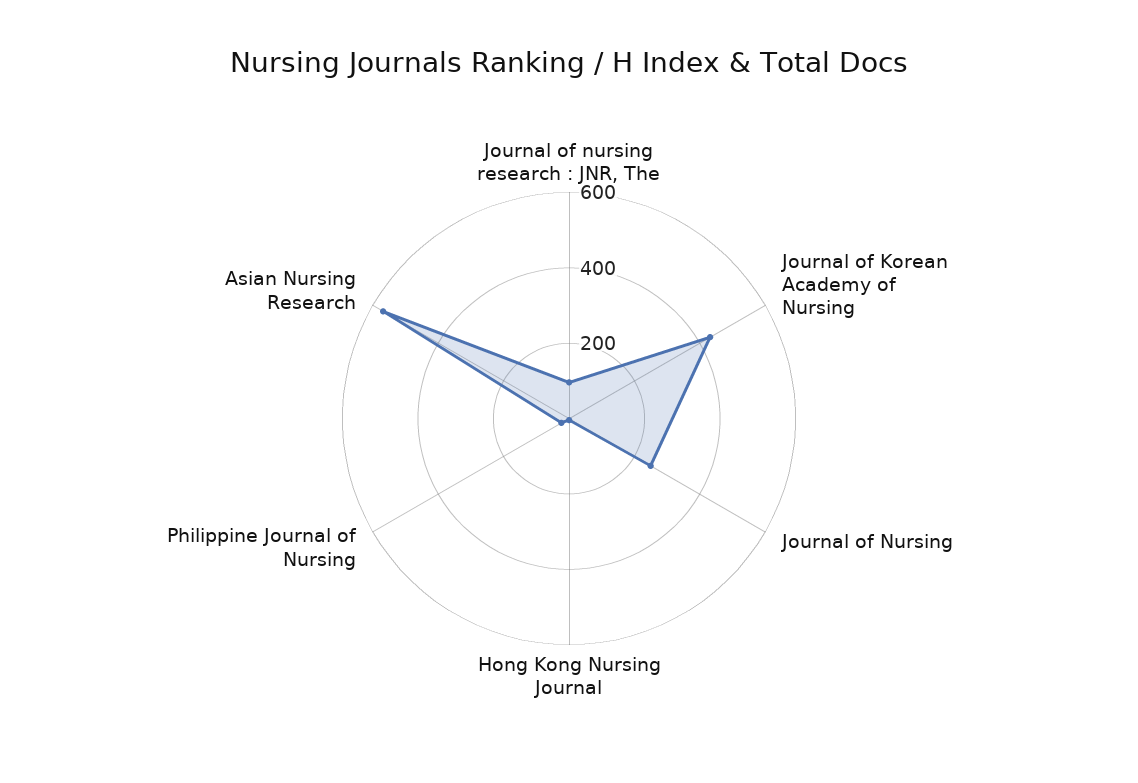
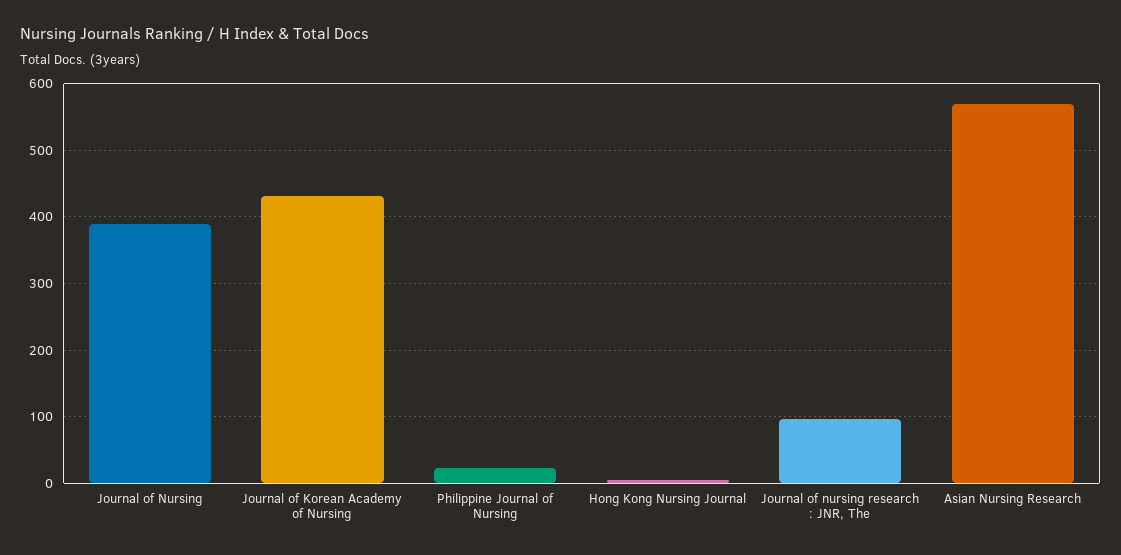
Journal of Nursing: 250 -> 390

